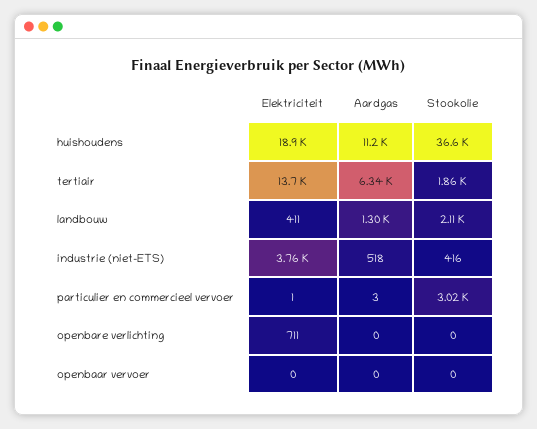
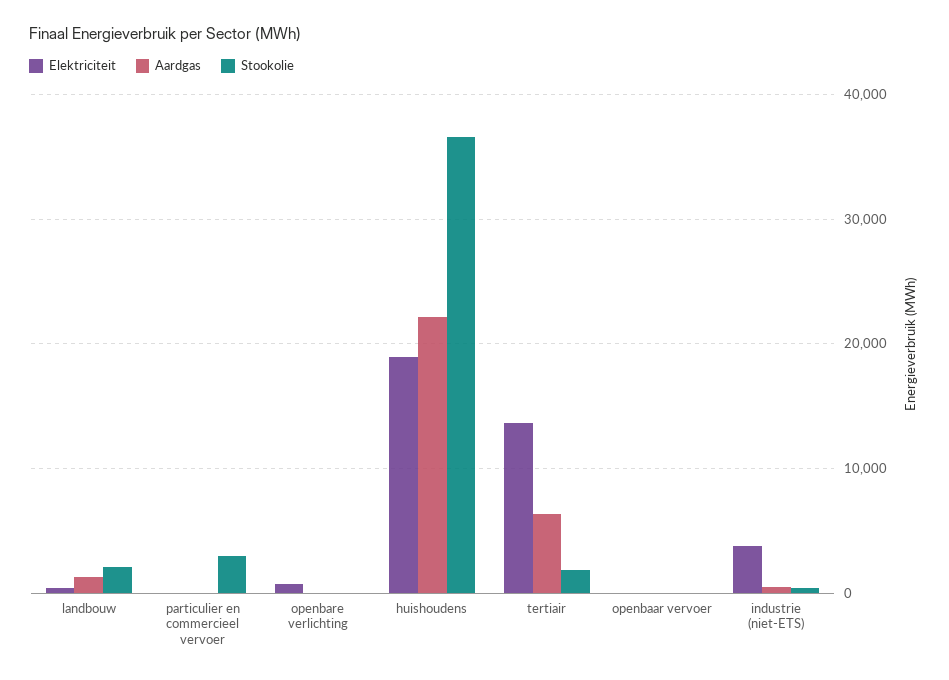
Aardgas, huishoudens: 11200 -> 22000

